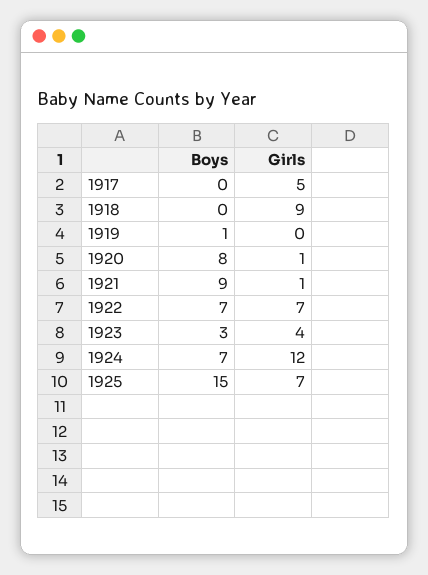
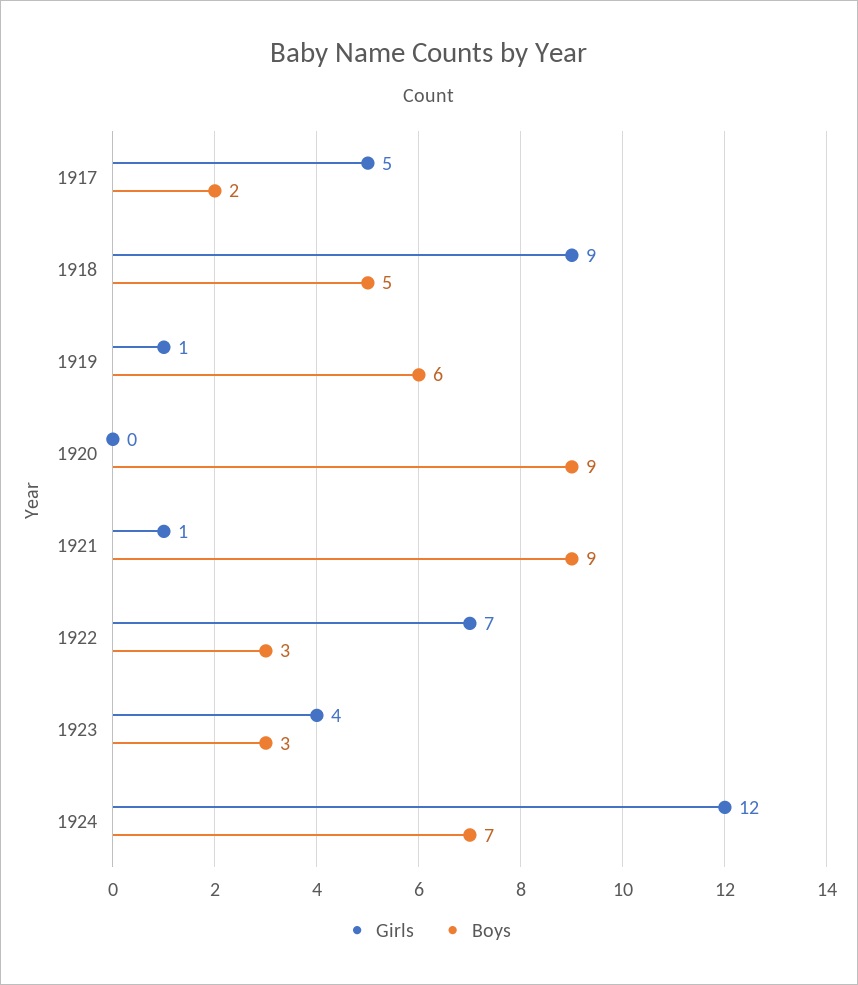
Boys, 1917: 0 -> 2
Boys, 1918: 0 -> 5
Boys, 1919: 1 -> 6
Girls, 1919: 0 -> 1
Boys, 1920: 8 -> 9
Girls, 1920: 1 -> 0
Boys, 1922: 7 -> 3
Boys, 1925: 15 -> none
Girls, 1925: 7 -> none

